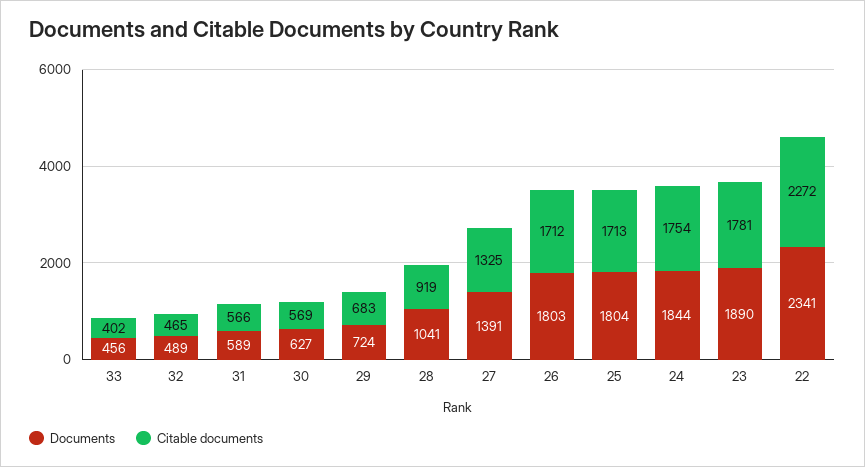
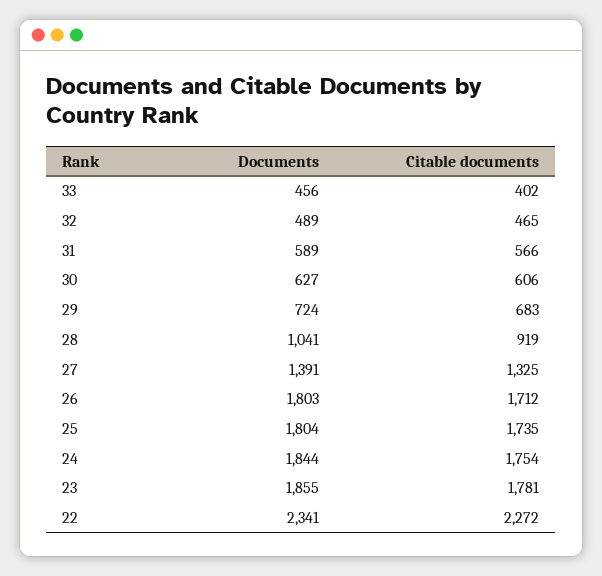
Citable documents, 30: 569 -> 606
Citable documents, 25: 1713 -> 1735
Documents, 23: 1890 -> 1855

